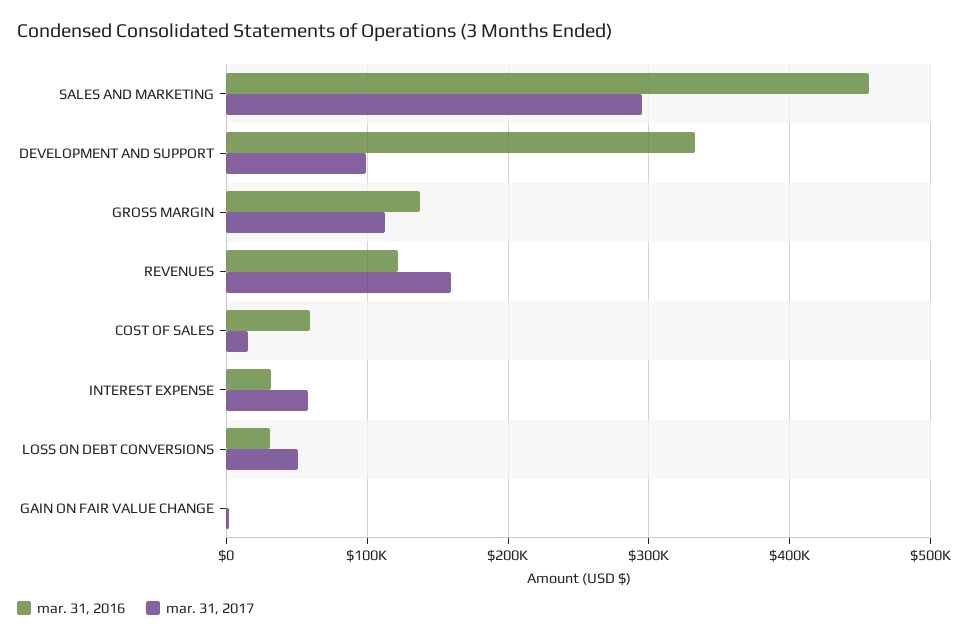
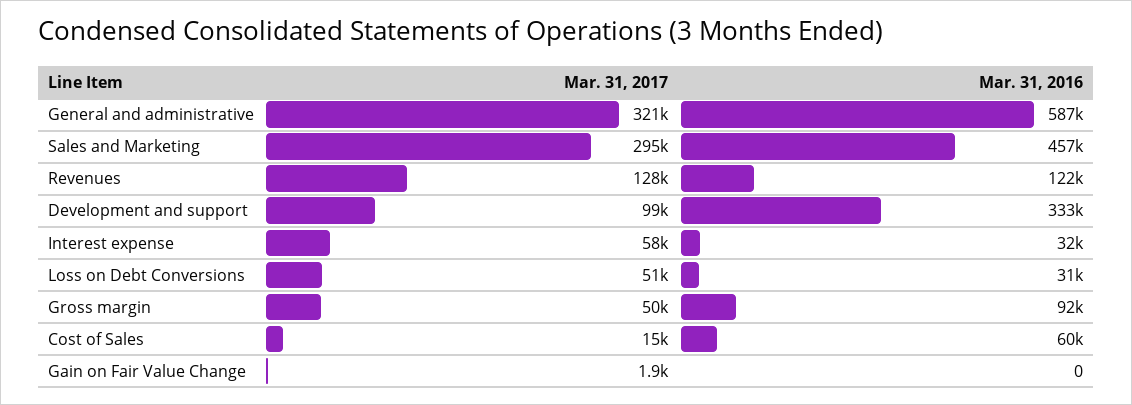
mar. 31, 2016, GROSS MARGIN: 140000 -> 92000
mar. 31, 2017, GROSS MARGIN: 110000 -> 50000
mar. 31, 2017, REVENUES: 160000 -> 128000
mar. 31, 2017, General and administrative: none -> 321000
mar. 31, 2016, General and administrative: none -> 587000

